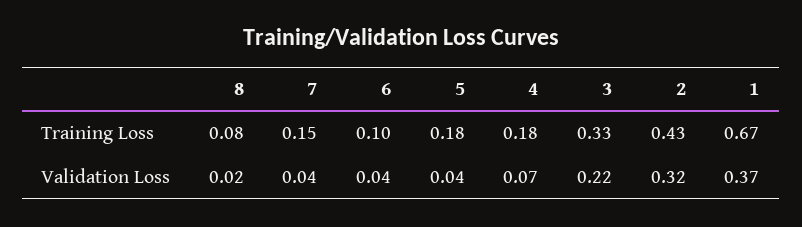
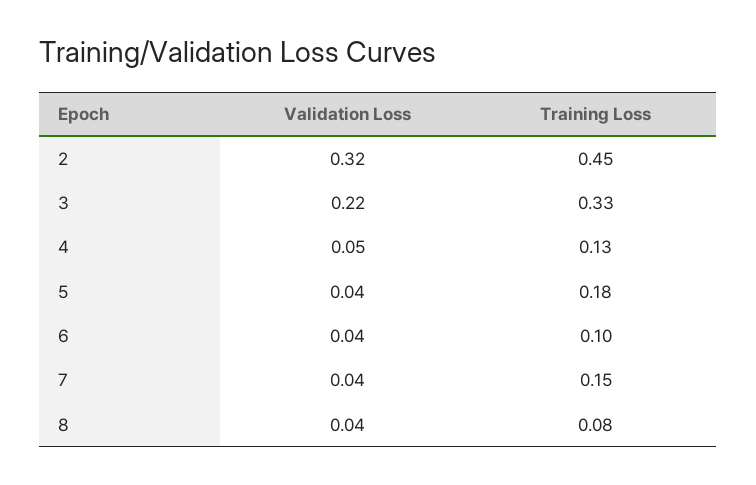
4, Training Loss: 0.18 -> 0.13
2, Training Loss: 0.43 -> 0.45
1, Training Loss: 0.67 -> none
8, Validation Loss: 0.02 -> 0.04
4, Validation Loss: 0.07 -> 0.05
1, Validation Loss: 0.37 -> none

